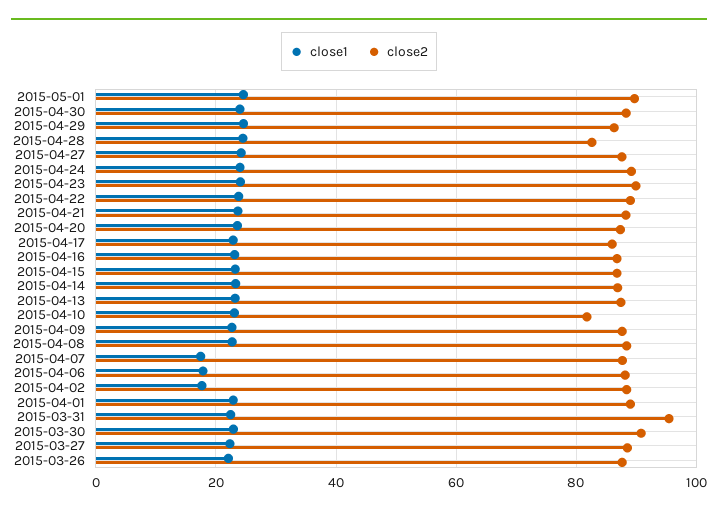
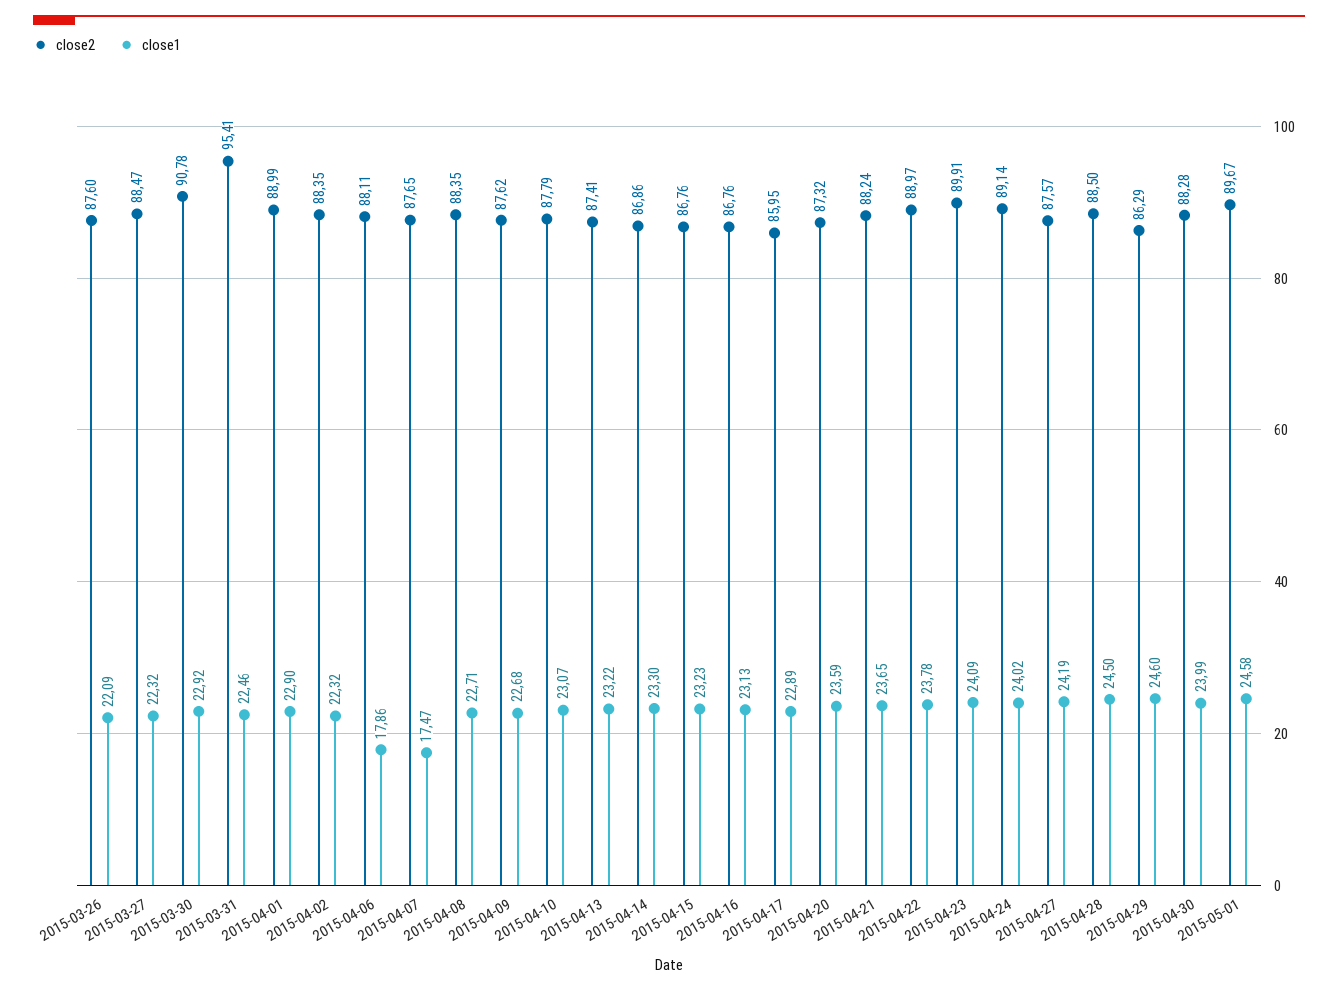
close2, 2015-04-28: 82 -> 88.5
close2, 2015-04-10: 82 -> 87.79
close1, 2015-04-02: 18 -> 22.32

